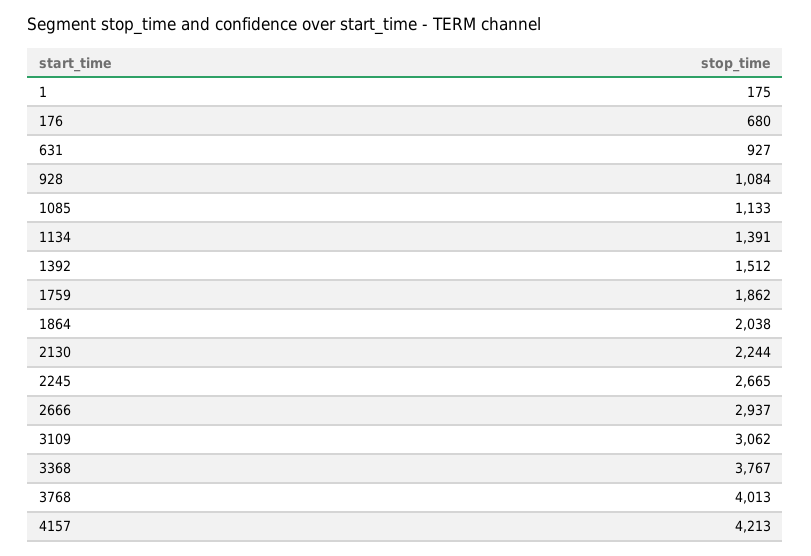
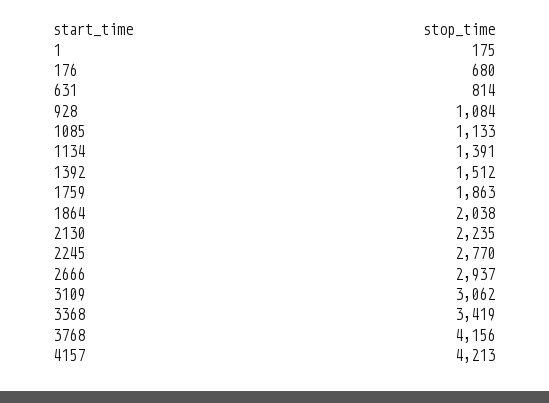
631: 927 -> 814
1759: 1862 -> 1863
2130: 2244 -> 2235
2245: 2665 -> 2770
3368: 3767 -> 3419
3768: 4013 -> 4156

